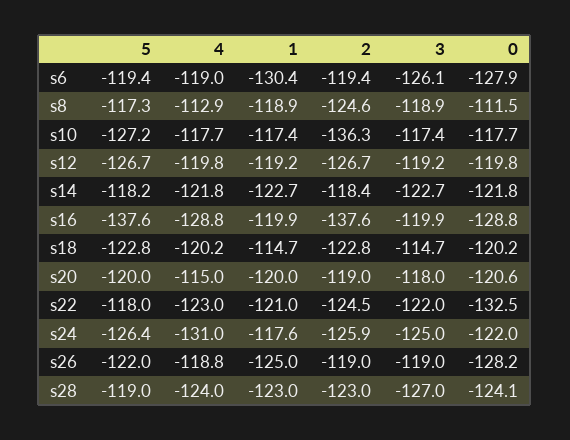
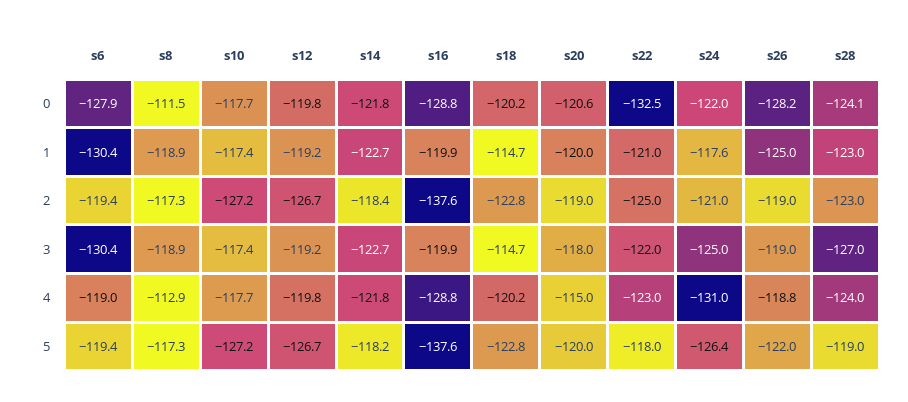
3, s6: -126.1 -> -130.4
2, s8: -124.6 -> -117.3
2, s10: -136.3 -> -127.2
2, s22: -124.5 -> -125
2, s24: -125.9 -> -121

